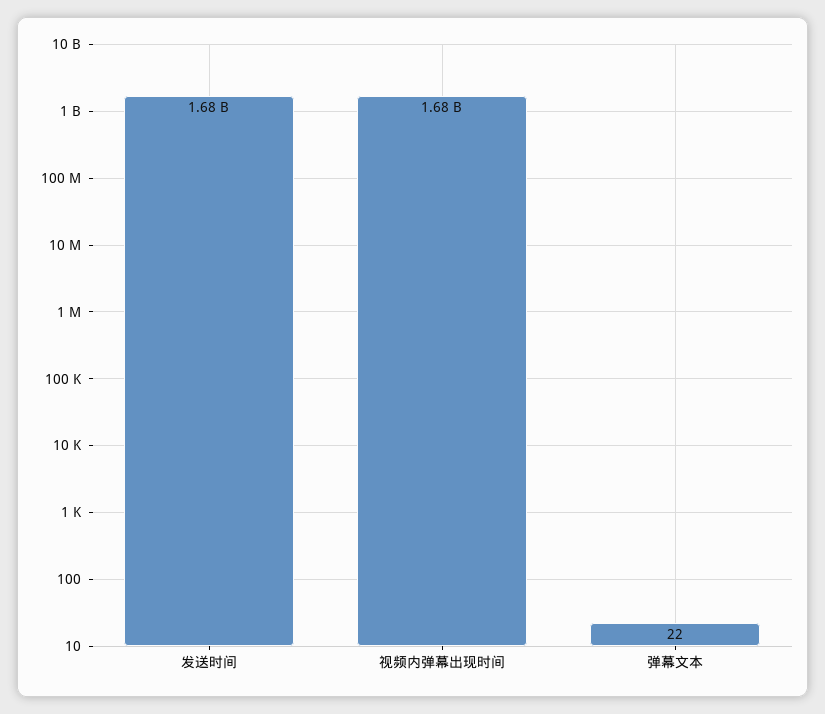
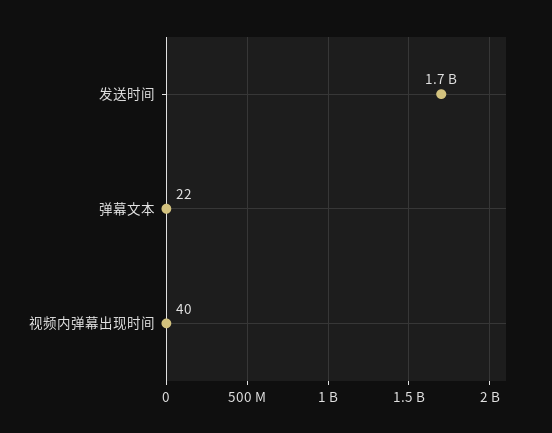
视频内弹幕出现时间: 1680000000 -> 40

